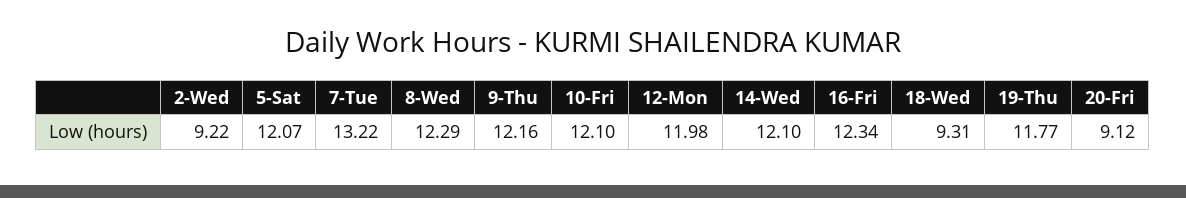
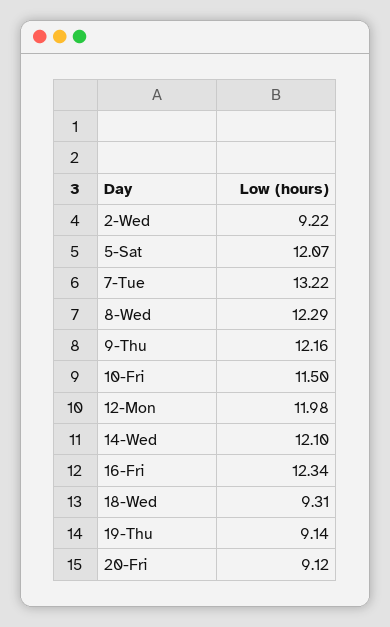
10-Fri: 12.1 -> 11.5
19-Thu: 11.77 -> 9.14

